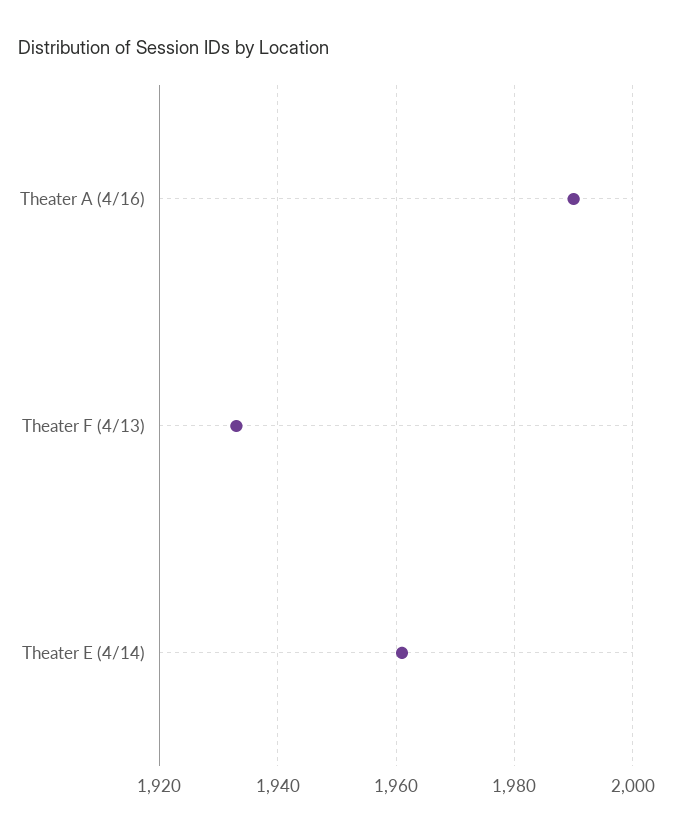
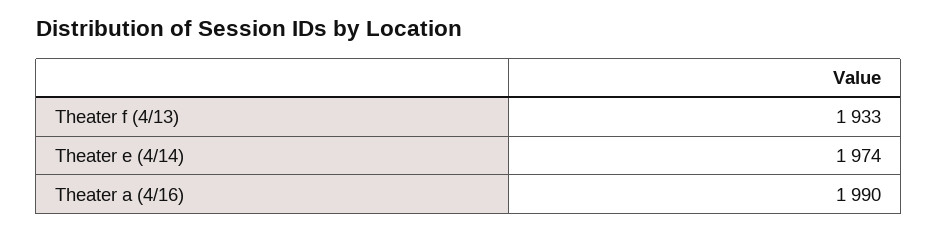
Theater E (4/14): 1960 -> 1974

